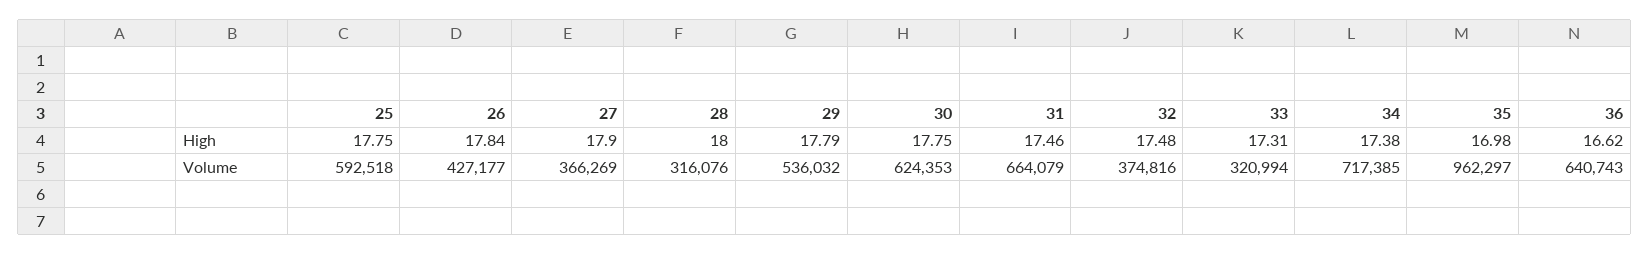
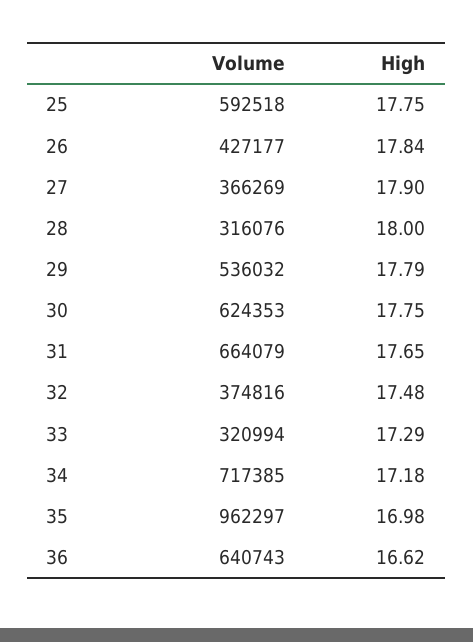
31, High: 17.46 -> 17.65
33, High: 17.31 -> 17.29
34, High: 17.38 -> 17.18

